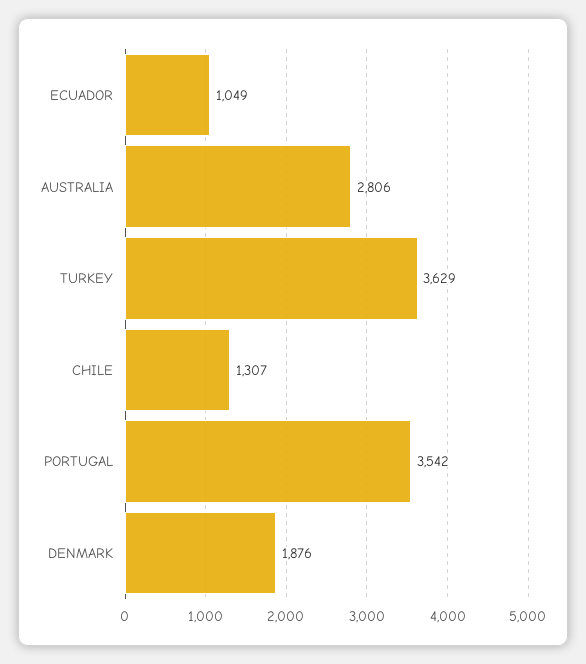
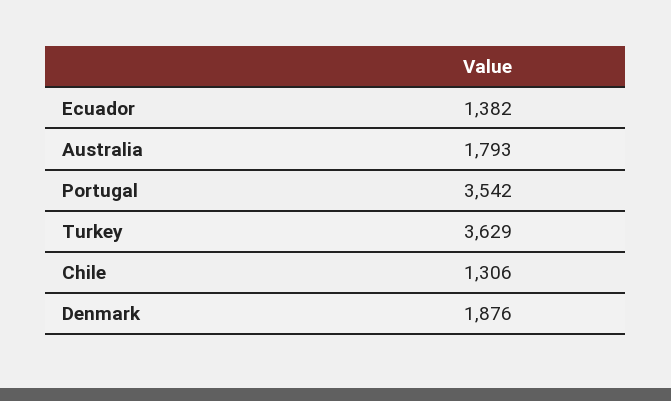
ECUADOR: 1049 -> 1382
AUSTRALIA: 2806 -> 1793
CHILE: 1307 -> 1306

